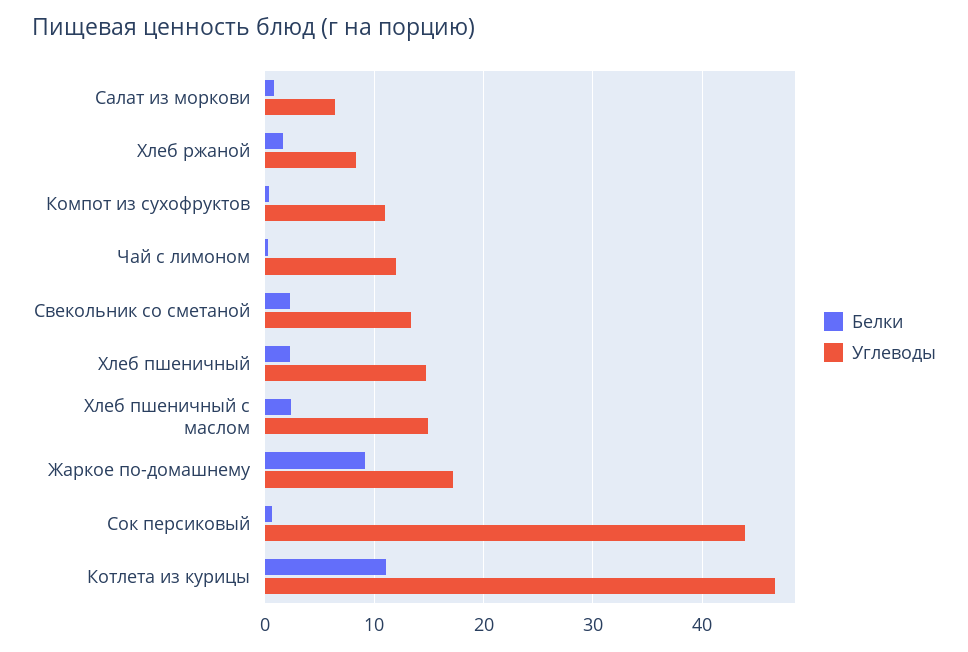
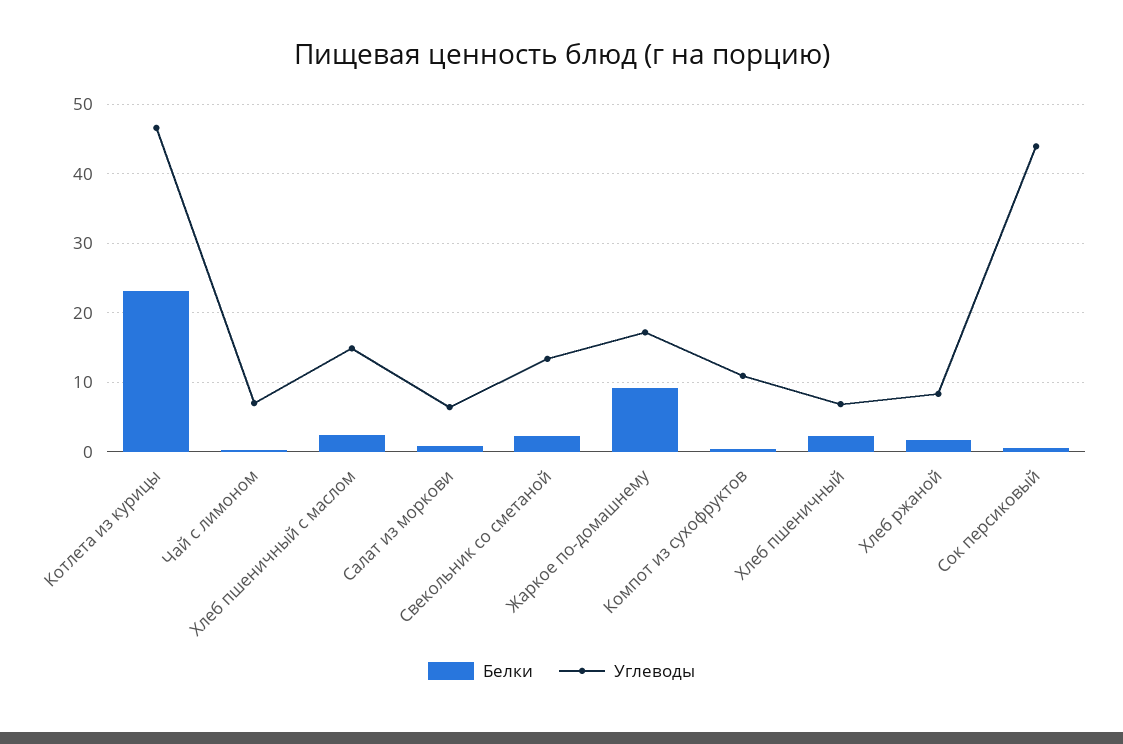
Углеводы, Чай с лимоном: 12 -> 7
Углеводы, Хлеб пшеничный: 15 -> 7
Белки, Котлета из курицы: 11 -> 23

